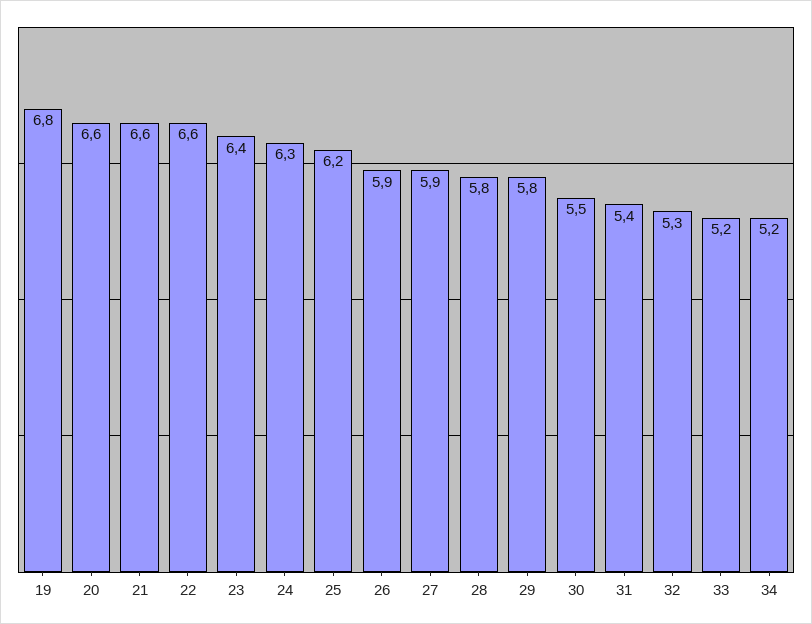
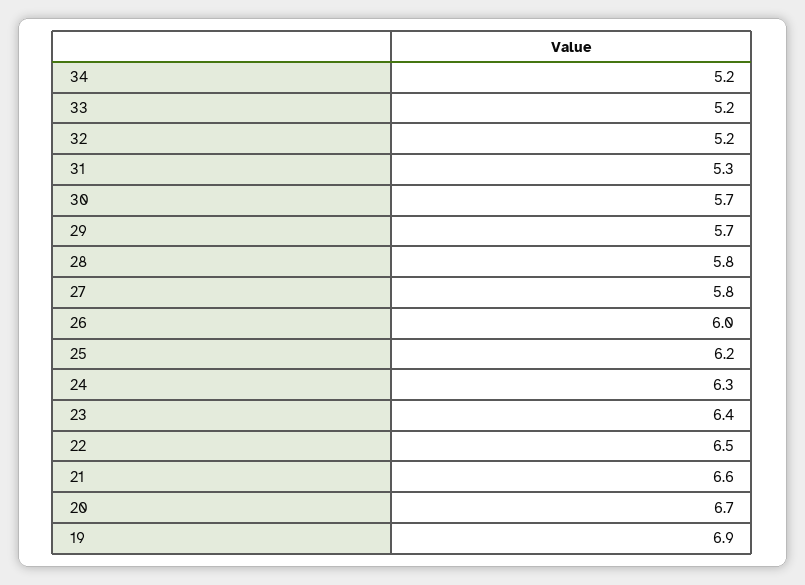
19: 6.8 -> 6.9
20: 6.6 -> 6.7
22: 6.6 -> 6.5
26: 5.9 -> 6
27: 5.9 -> 5.8
29: 5.8 -> 5.7
30: 5.5 -> 5.7
31: 5.4 -> 5.3
32: 5.3 -> 5.2

